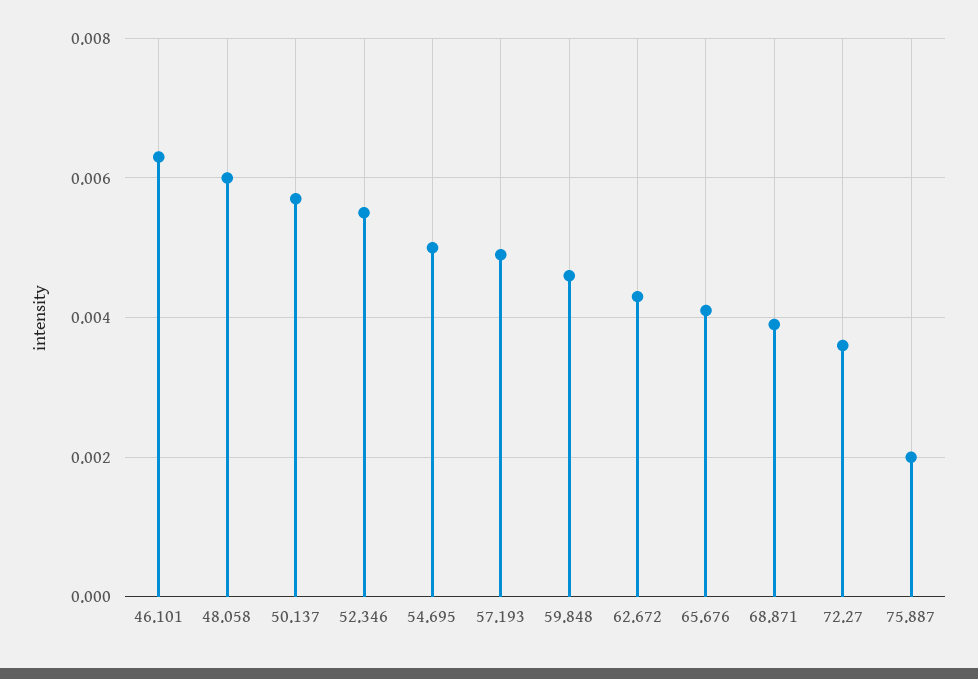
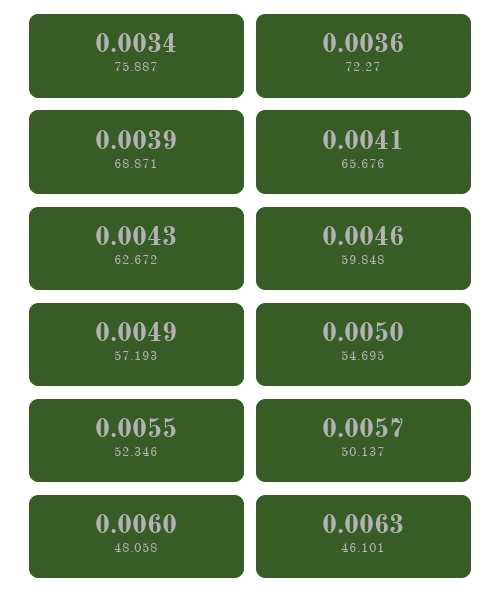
75.887: 0.002 -> 0.0034

